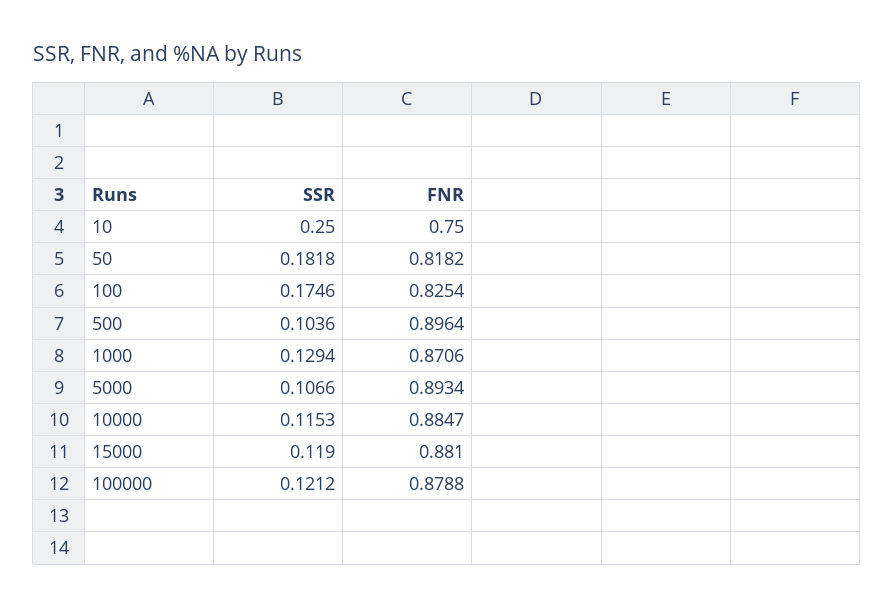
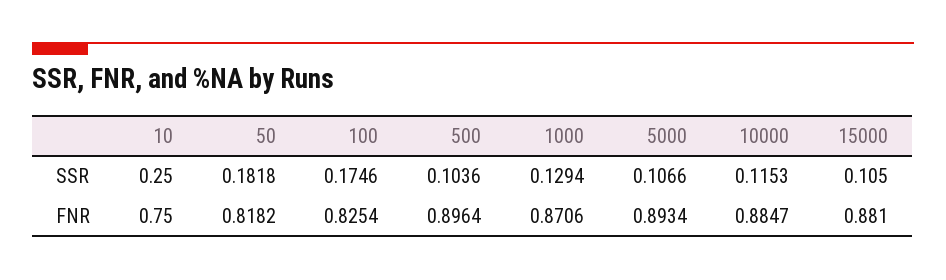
SSR, 15000: 0.119 -> 0.105
SSR, 100000: 0.1212 -> none
FNR, 100000: 0.8788 -> none

